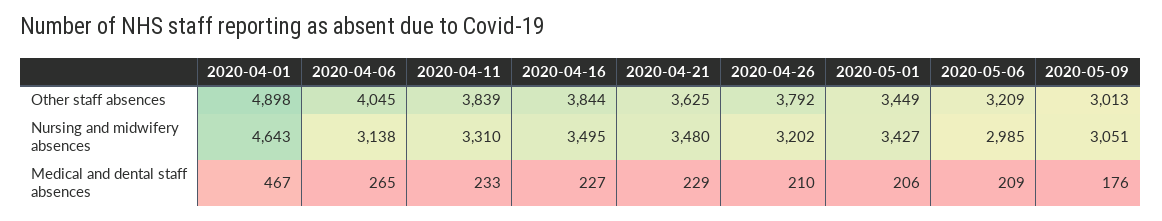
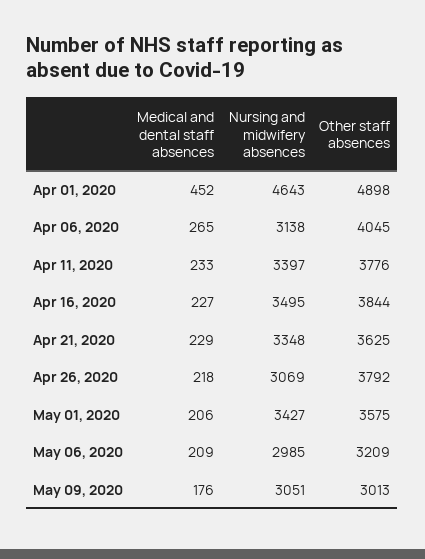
2020-04-11, Other staff absences: 3839 -> 3776
2020-05-01, Other staff absences: 3449 -> 3575
2020-04-11, Nursing and midwifery absences: 3310 -> 3397
2020-04-21, Nursing and midwifery absences: 3480 -> 3348
2020-04-26, Nursing and midwifery absences: 3202 -> 3069
2020-04-01, Medical and dental staff absences: 467 -> 452
2020-04-26, Medical and dental staff absences: 210 -> 218

